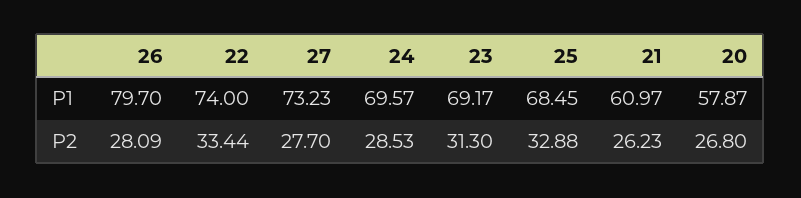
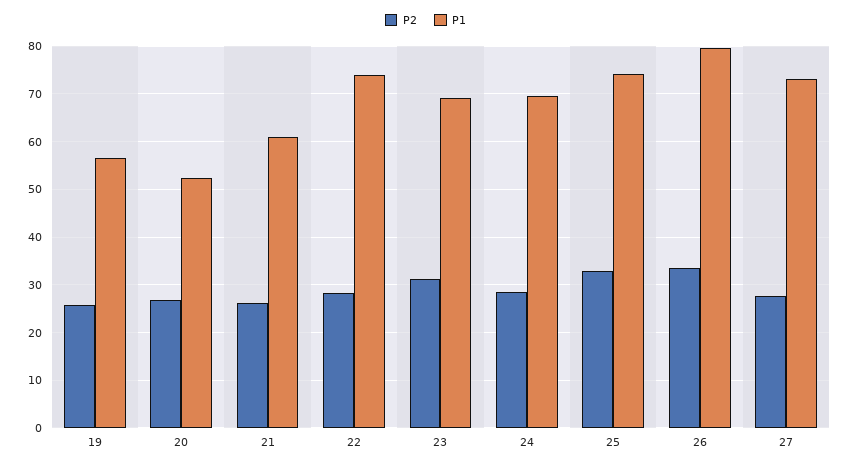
P1, 25: 68.45 -> 74
P1, 20: 57.87 -> 52
P2, 26: 28.09 -> 34
P2, 22: 33.44 -> 28
P2, 19: none -> 26
P1, 19: none -> 56

